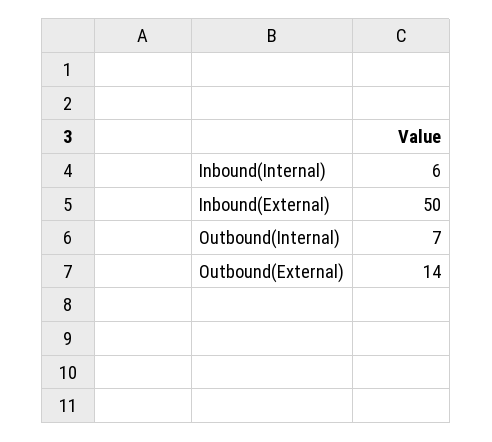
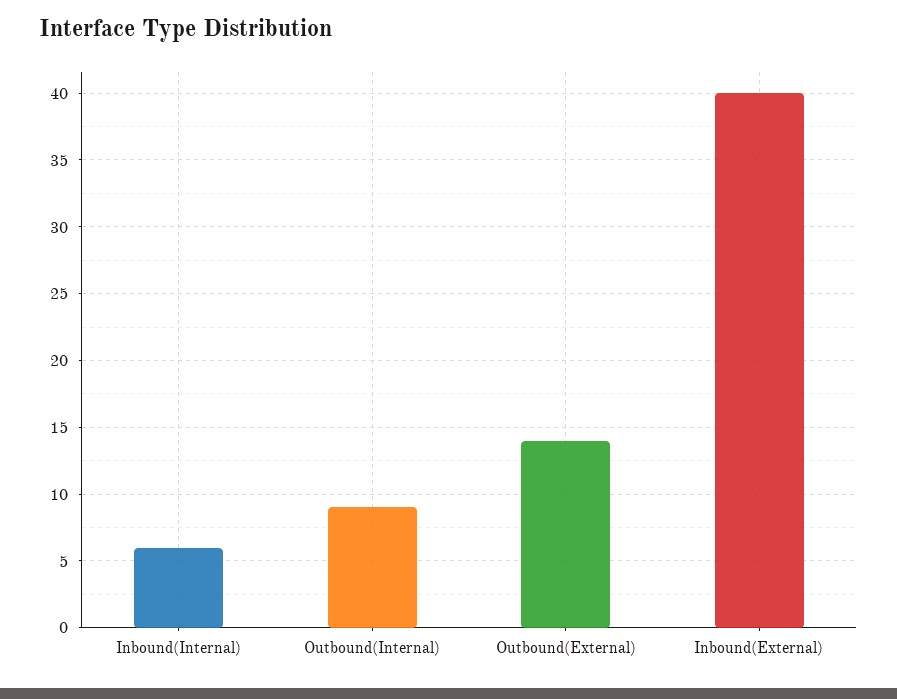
Inbound(External): 50 -> 40
Outbound(Internal): 7 -> 9

